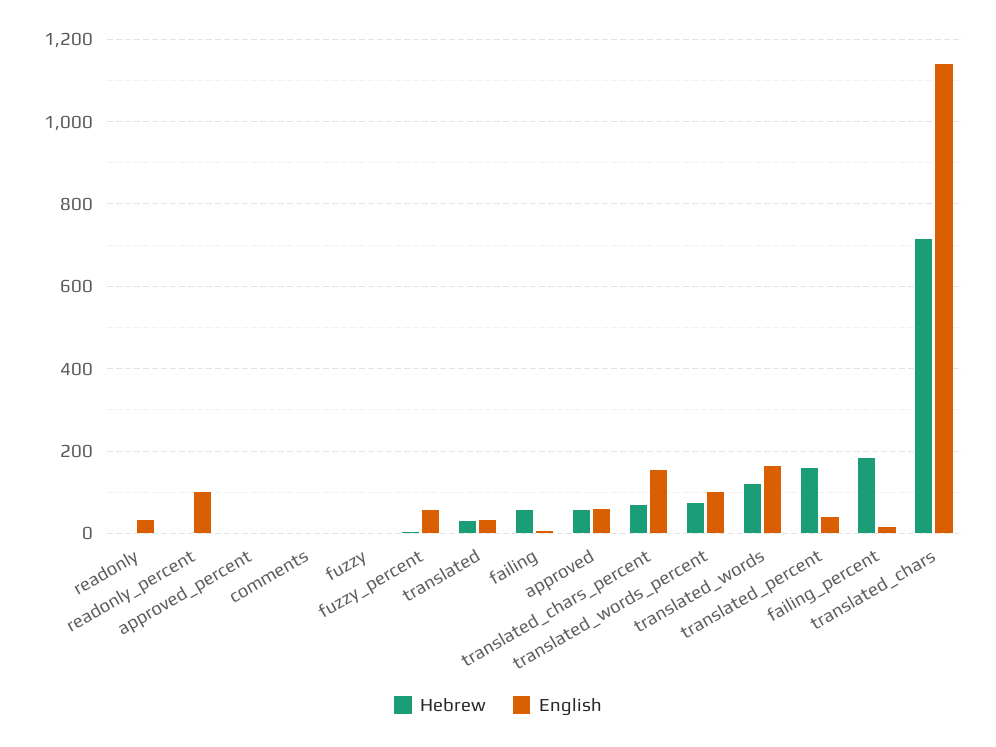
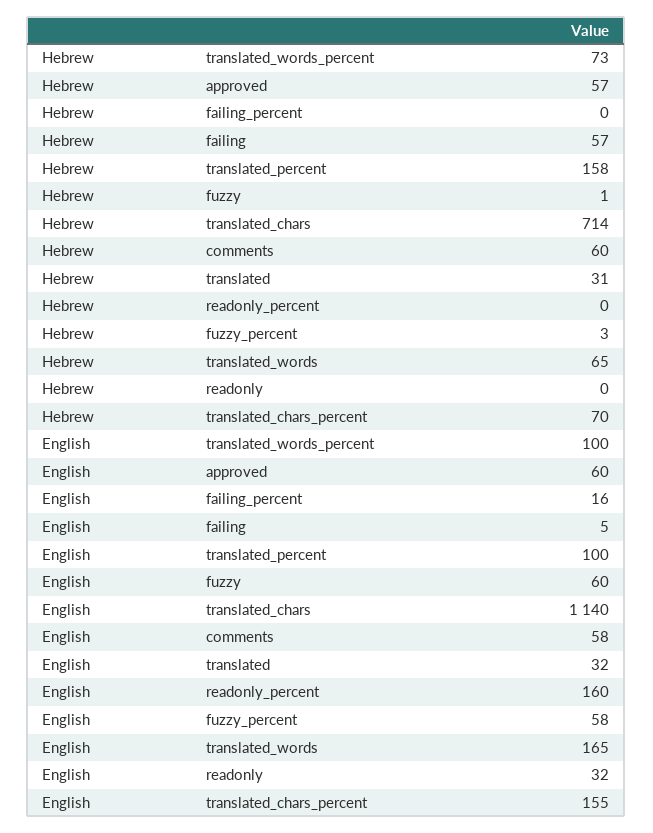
English, readonly_percent: 100 -> 160
Hebrew, approved_percent: 0 -> none
English, approved_percent: 0 -> none
Hebrew, comments: 0 -> 60
English, comments: 0 -> 58
English, fuzzy: 0 -> 60
Hebrew, translated_words: 120 -> 65
English, translated_percent: 40 -> 100
Hebrew, failing_percent: 180 -> 0

